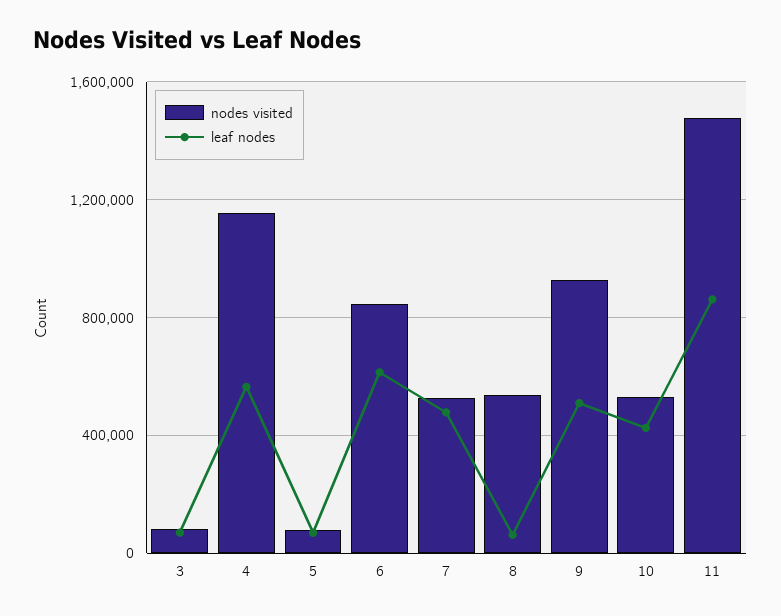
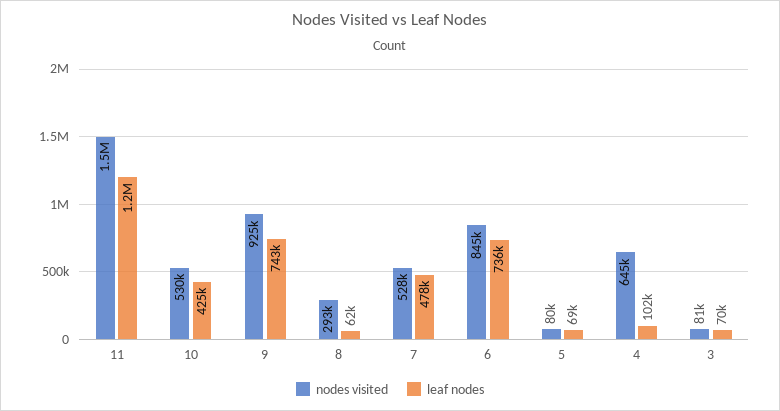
nodes visited, 4: 1150000 -> 645000
leaf nodes, 4: 550000 -> 102000
leaf nodes, 6: 600000 -> 736000
nodes visited, 8: 550000 -> 293000
leaf nodes, 9: 500000 -> 743000
leaf nodes, 11: 850000 -> 1200000

